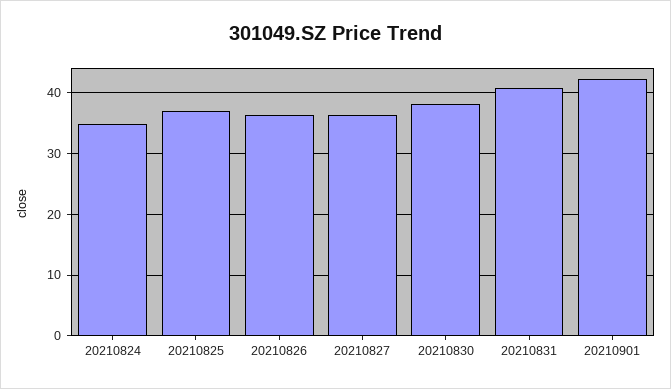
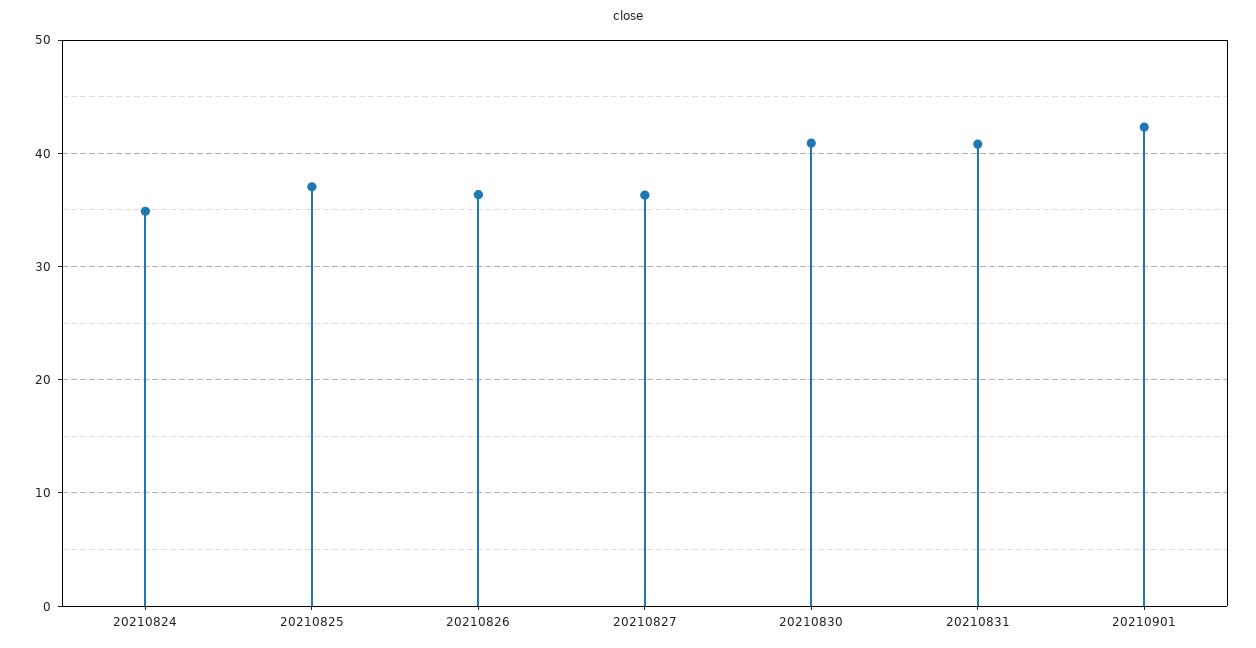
20210830: 38 -> 41

